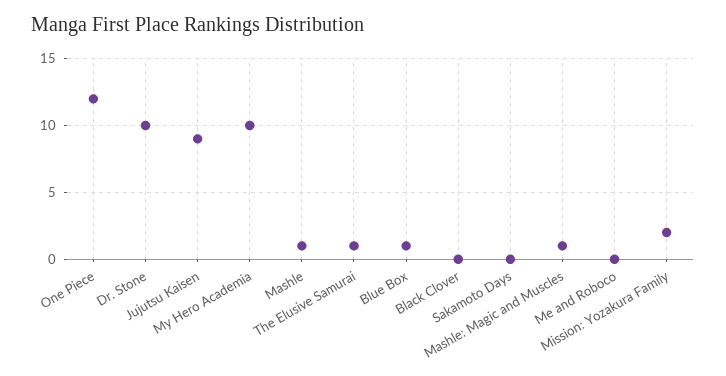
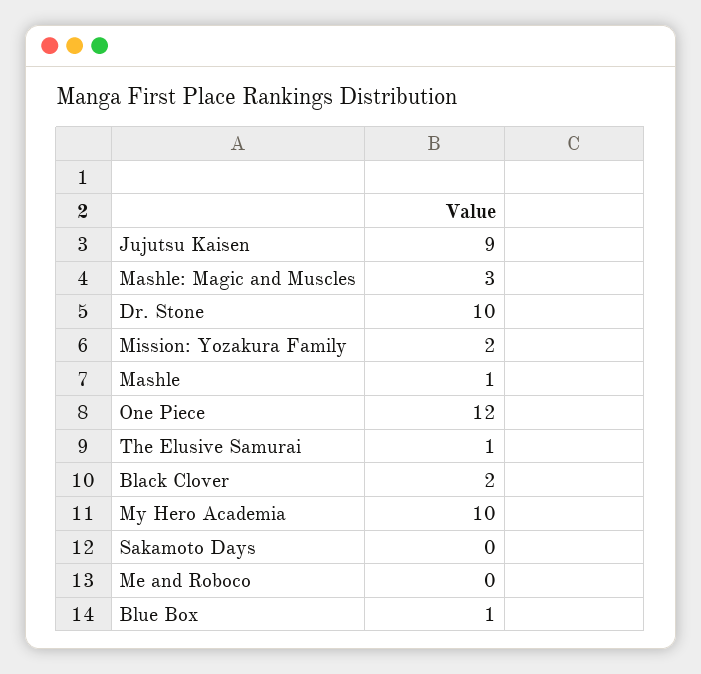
Black Clover: 0 -> 2
Mashle: Magic and Muscles: 1 -> 3

